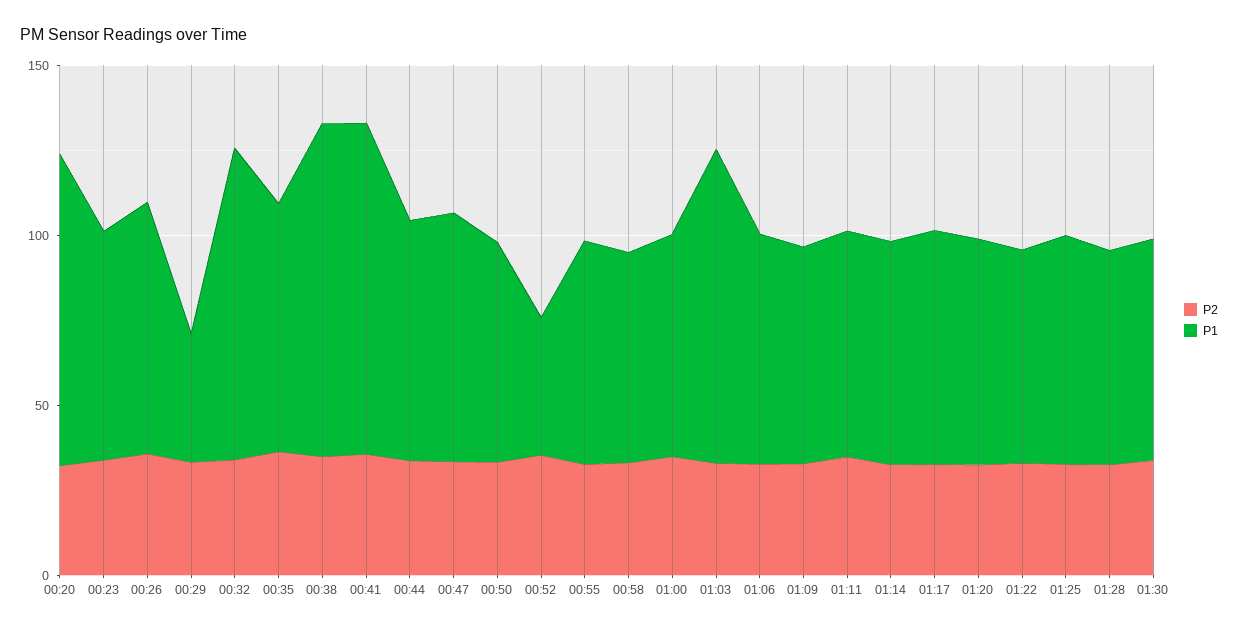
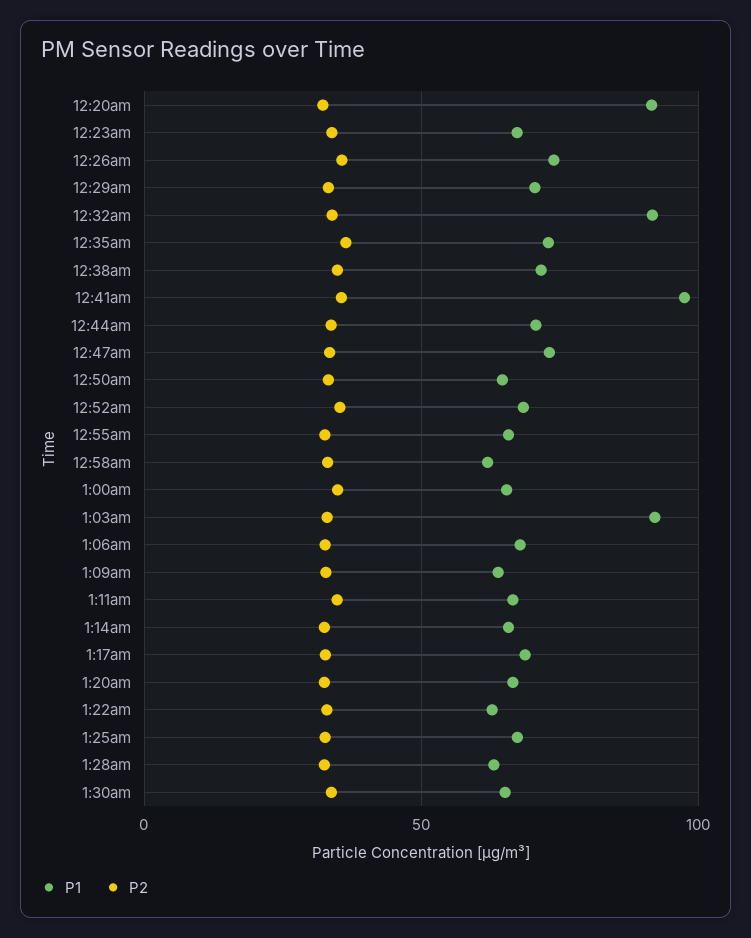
P1, 00:29: 40 -> 70
P1, 00:38: 100 -> 70
P1, 00:52: 40 -> 70

